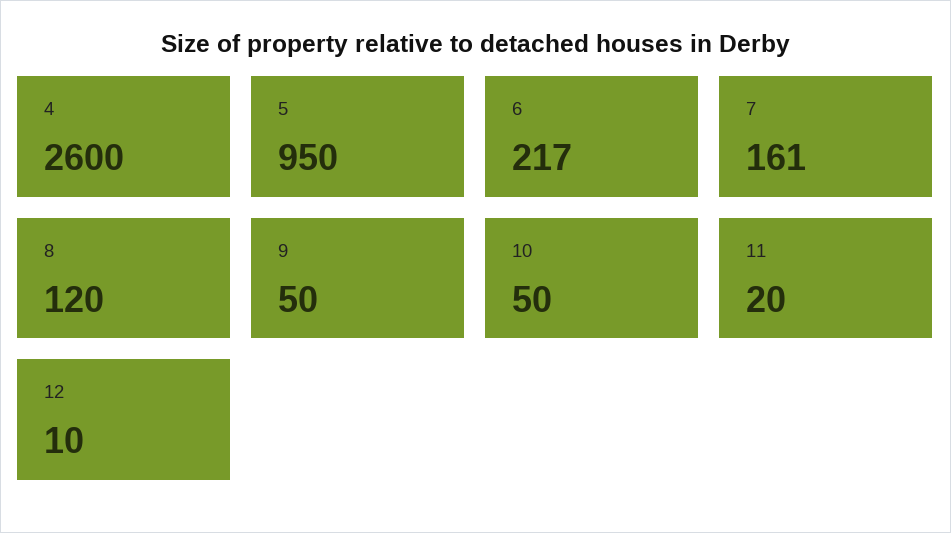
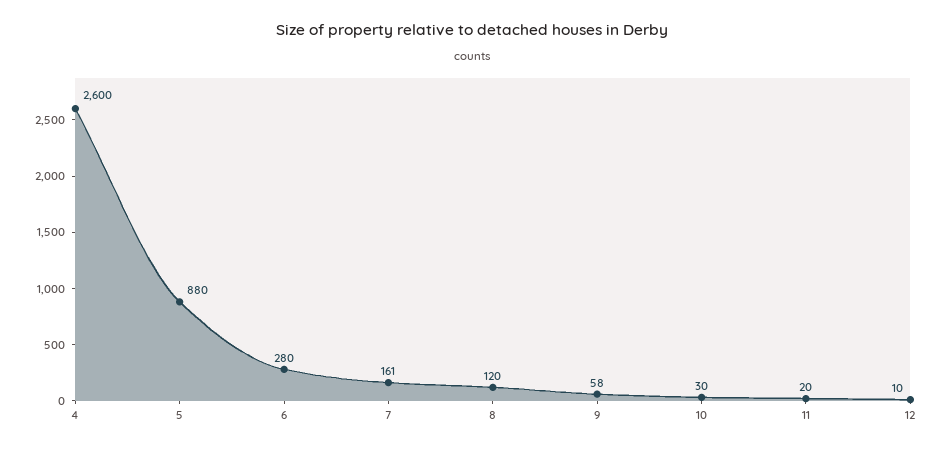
5: 950 -> 880
6: 217 -> 280
9: 50 -> 58
10: 50 -> 30

